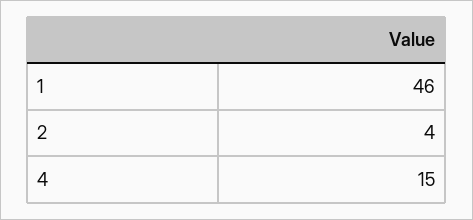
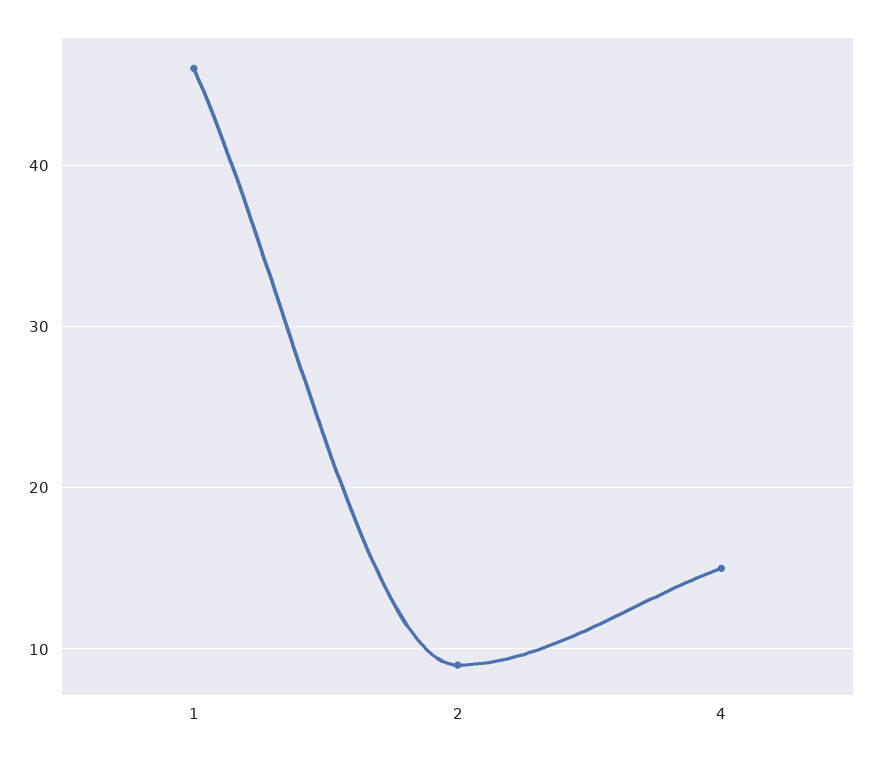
2: 4 -> 9

